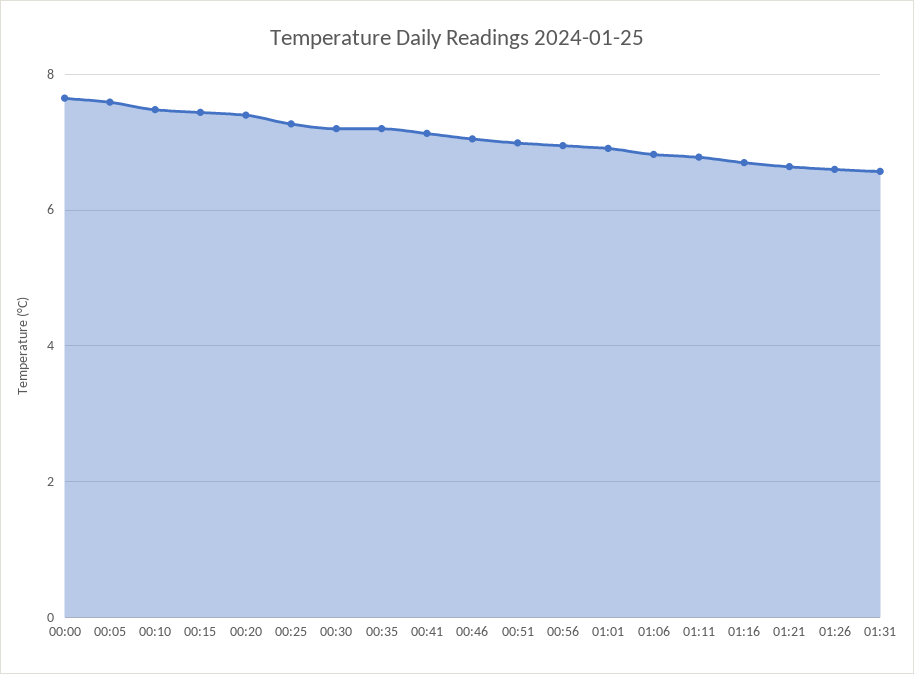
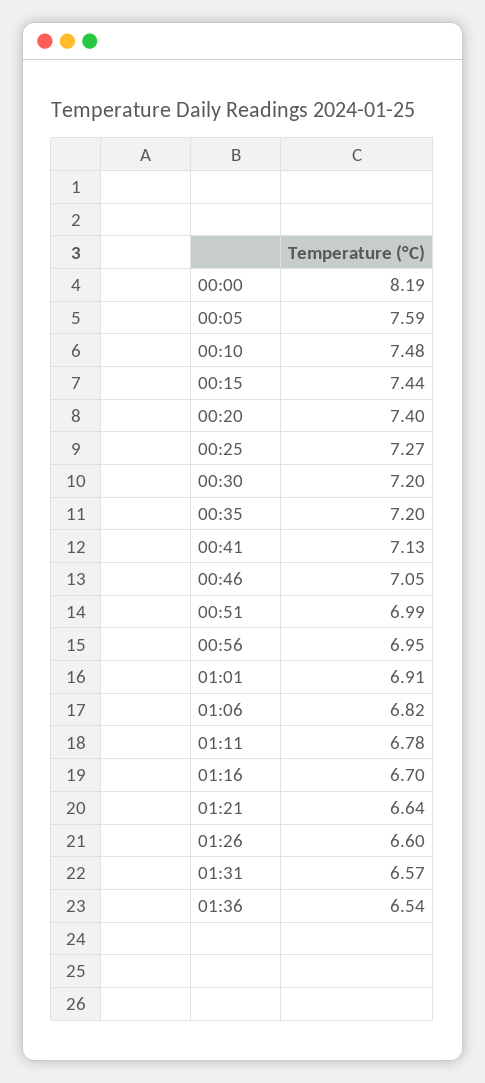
00:00: 7.6 -> 8.19
01:36: none -> 6.54

